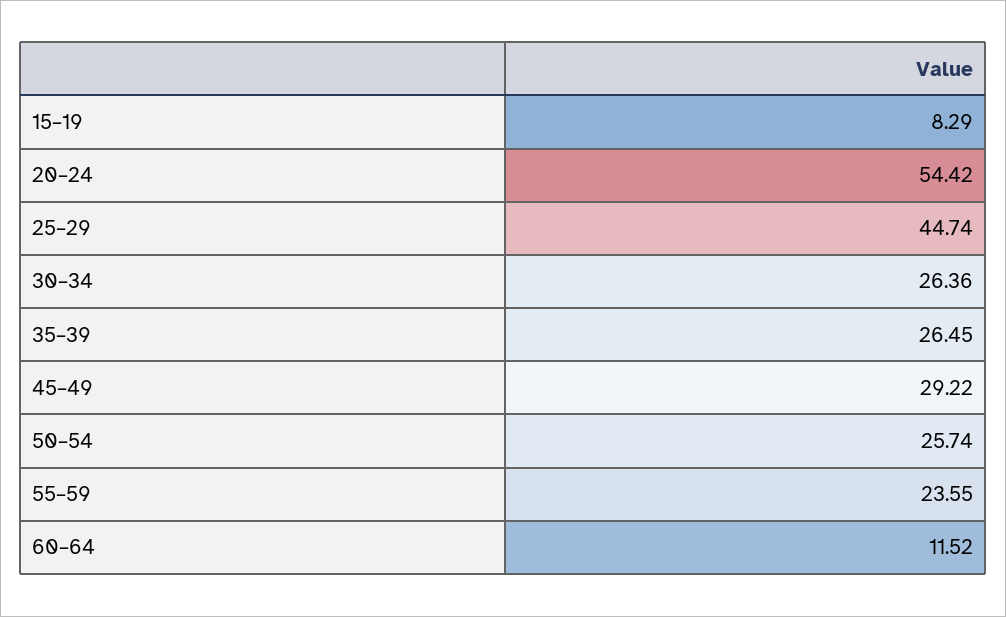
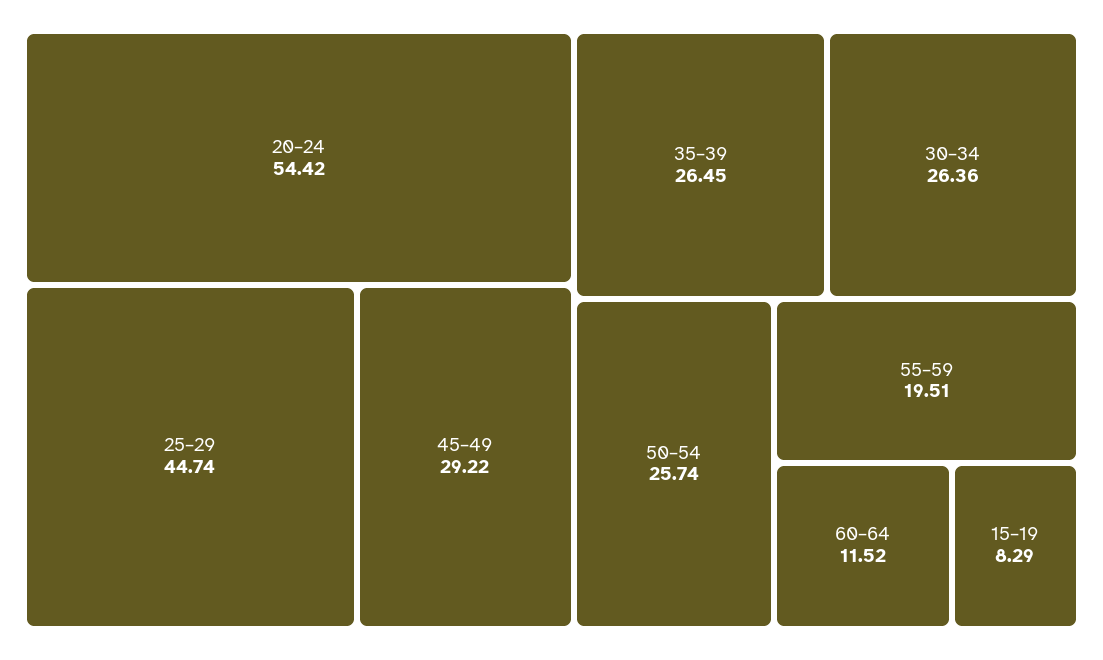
55–59: 23.55 -> 19.51

